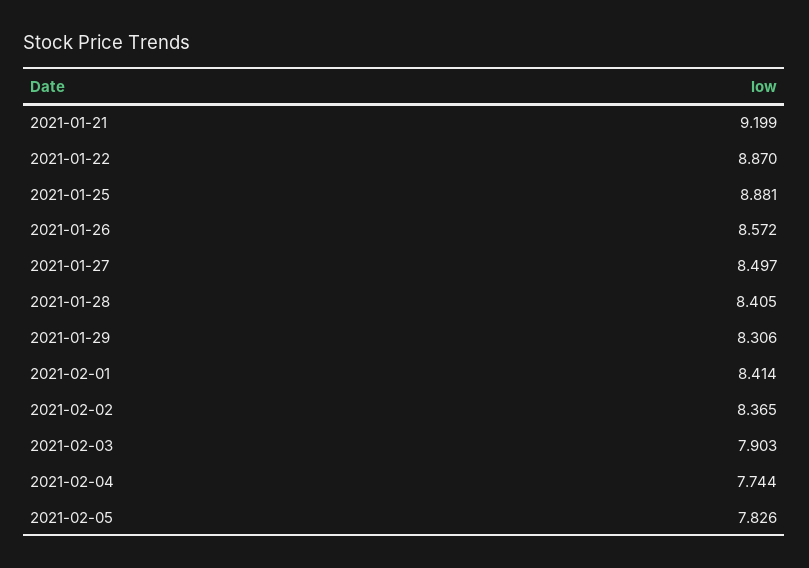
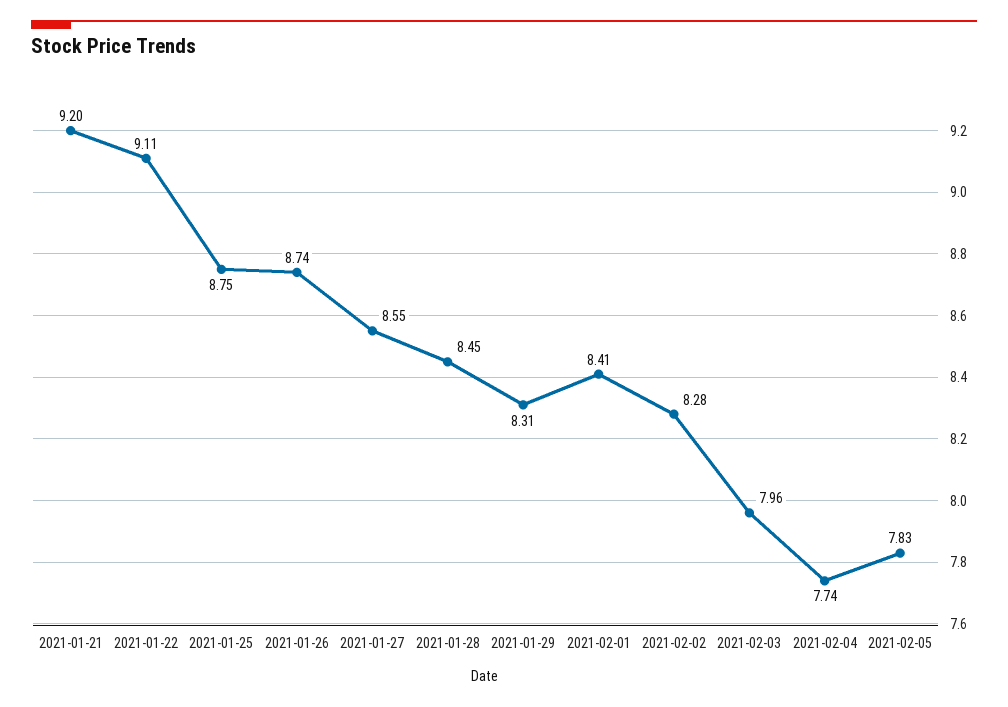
2021-01-22: 8.87 -> 9.11
2021-01-25: 8.881 -> 8.75
2021-01-26: 8.572 -> 8.74
2021-01-27: 8.497 -> 8.55
2021-01-28: 8.405 -> 8.45
2021-02-02: 8.365 -> 8.28
2021-02-03: 7.903 -> 7.96

